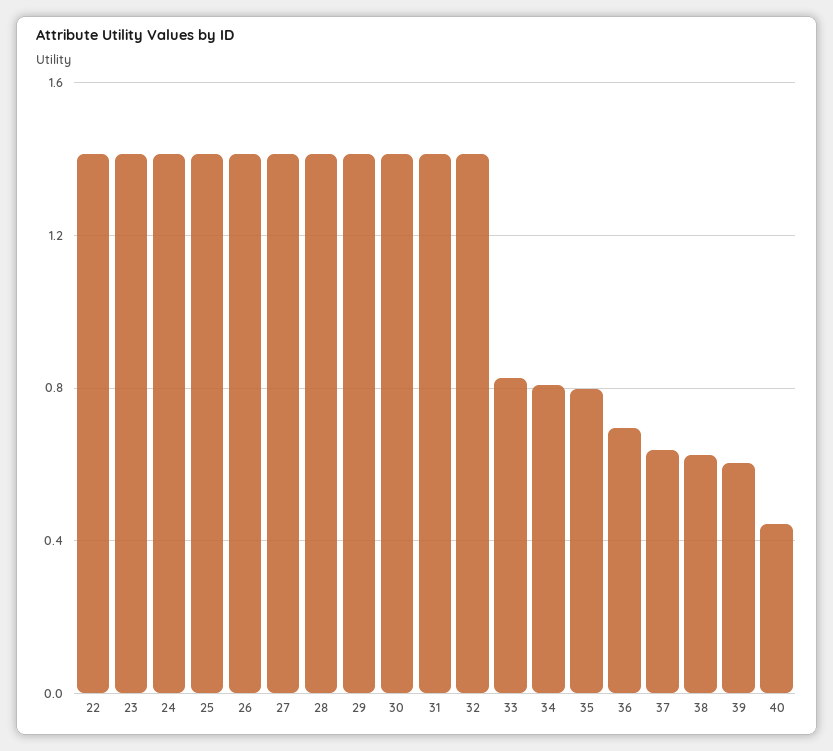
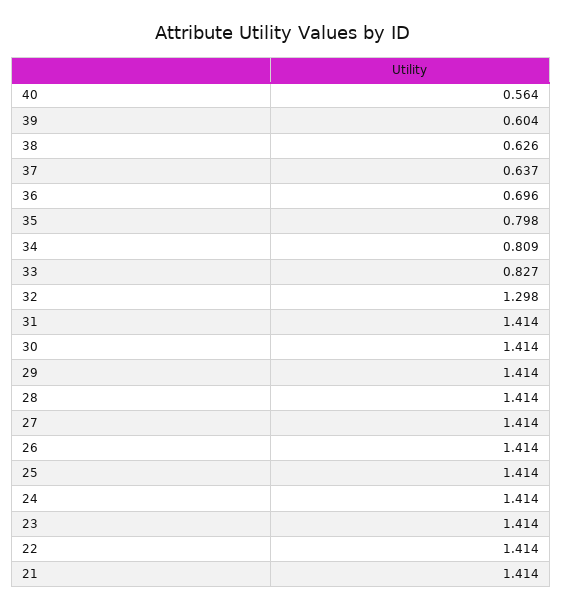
32: 1.4 -> 1.298
40: 0.45 -> 0.564
21: none -> 1.414

